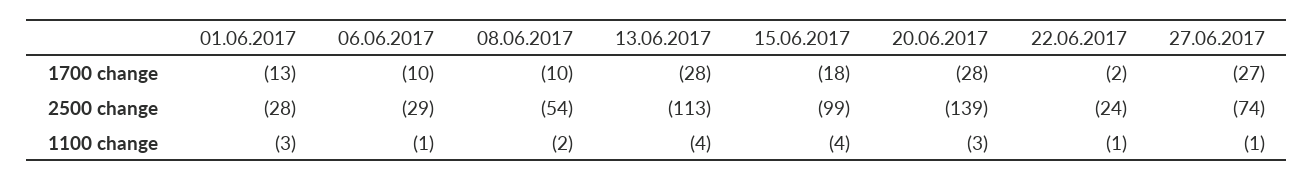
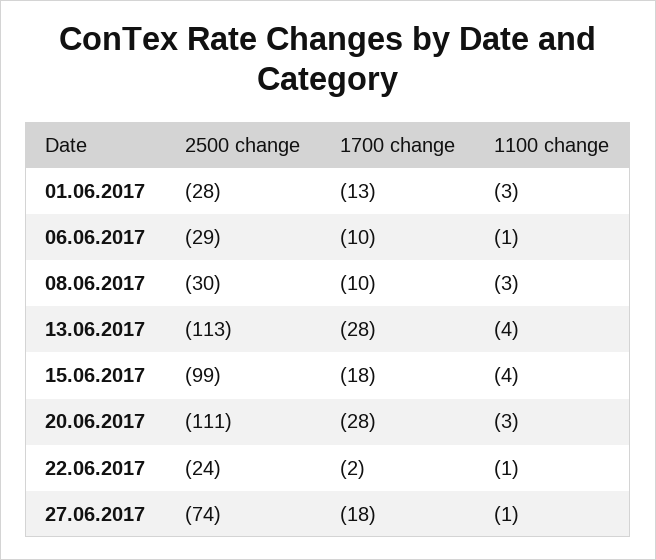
27.06.2017, 1700 change: -27 -> -18
08.06.2017, 2500 change: -54 -> -30
20.06.2017, 2500 change: -139 -> -111
08.06.2017, 1100 change: -2 -> -3

